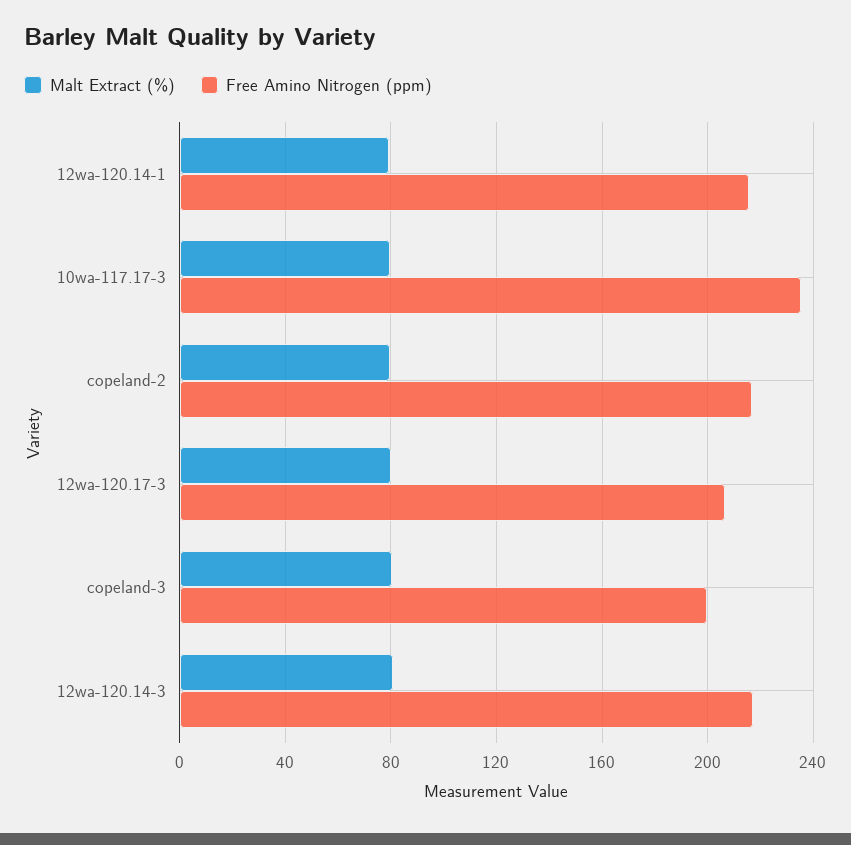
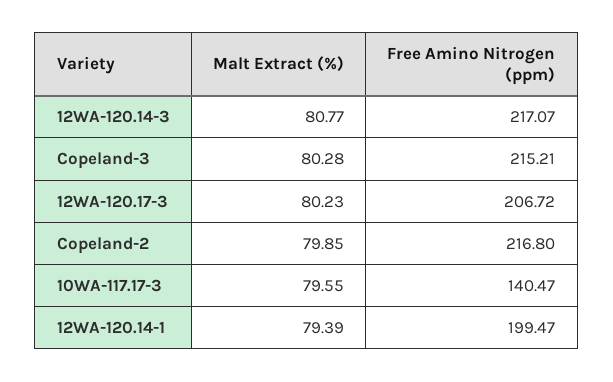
Free Amino Nitrogen (ppm), 12wa-120.14-1: 215 -> 199.47
Free Amino Nitrogen (ppm), 10wa-117.17-3: 235 -> 140.47
Free Amino Nitrogen (ppm), copeland-3: 200 -> 215.21

